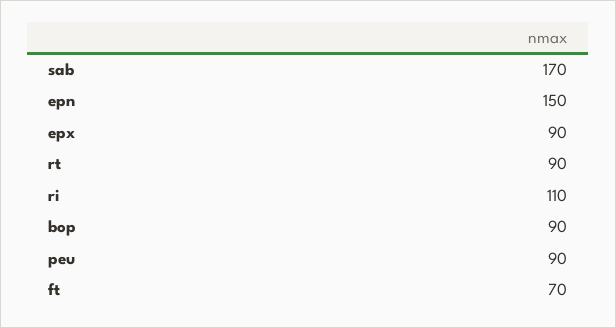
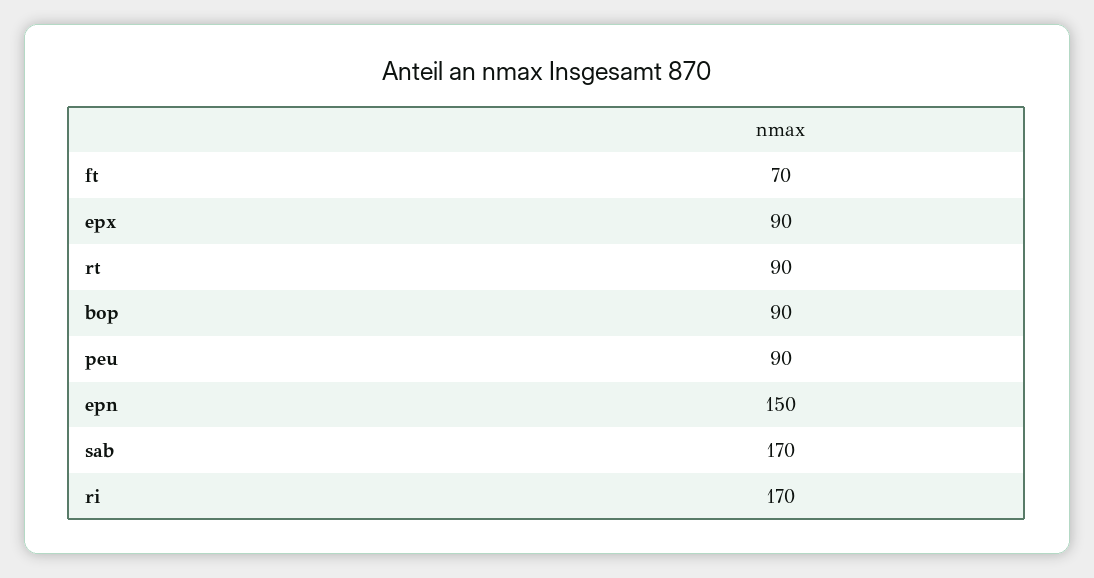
ri: 110 -> 170

